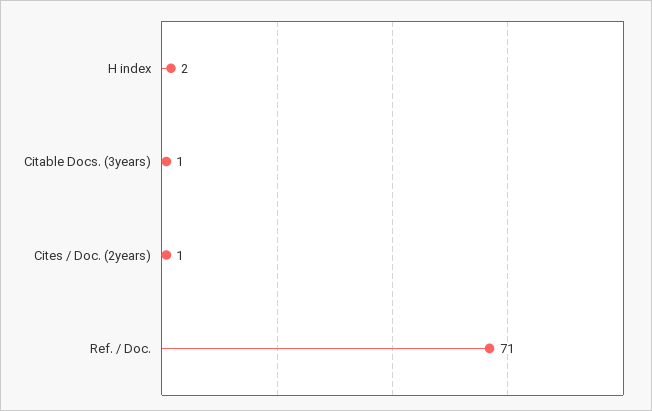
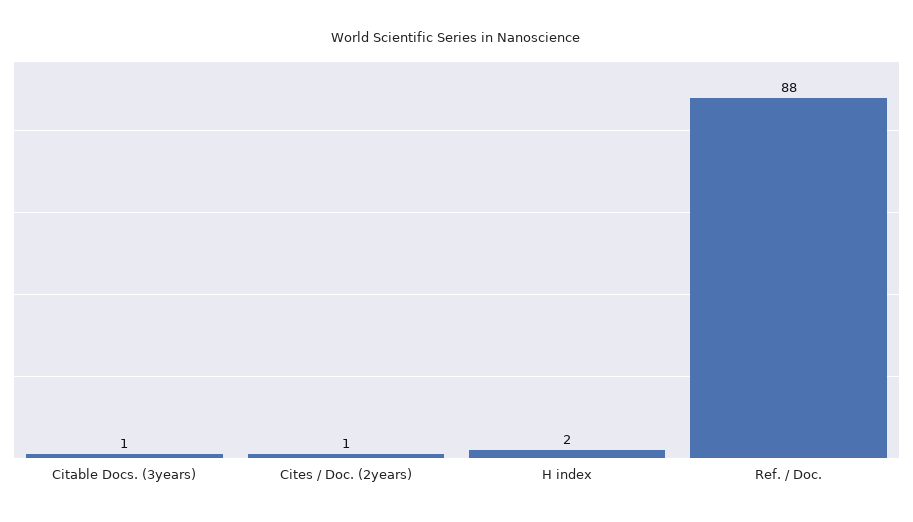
Ref. / Doc.: 71 -> 88

